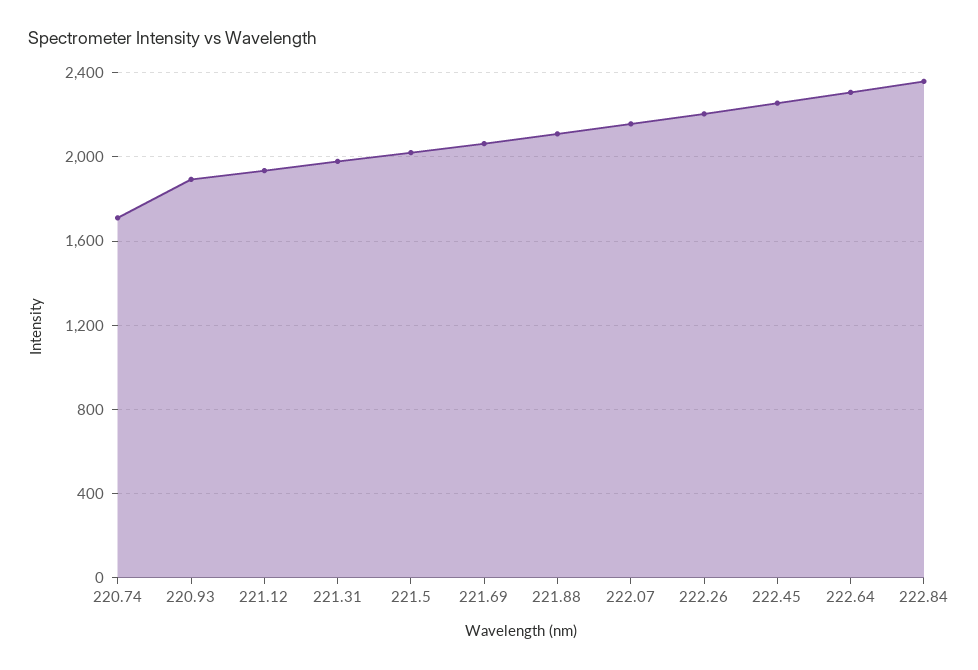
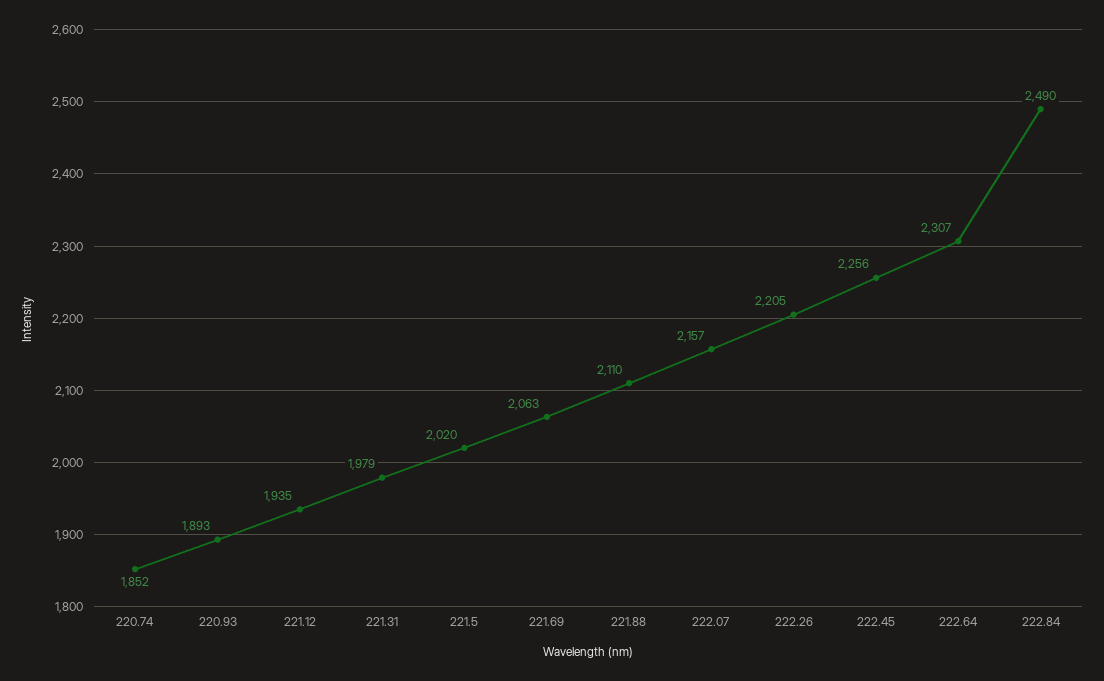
220.74: 1700 -> 1852
222.84: 2350 -> 2490

